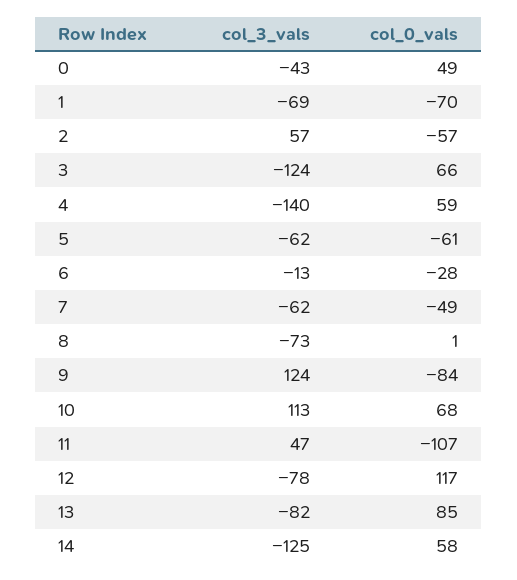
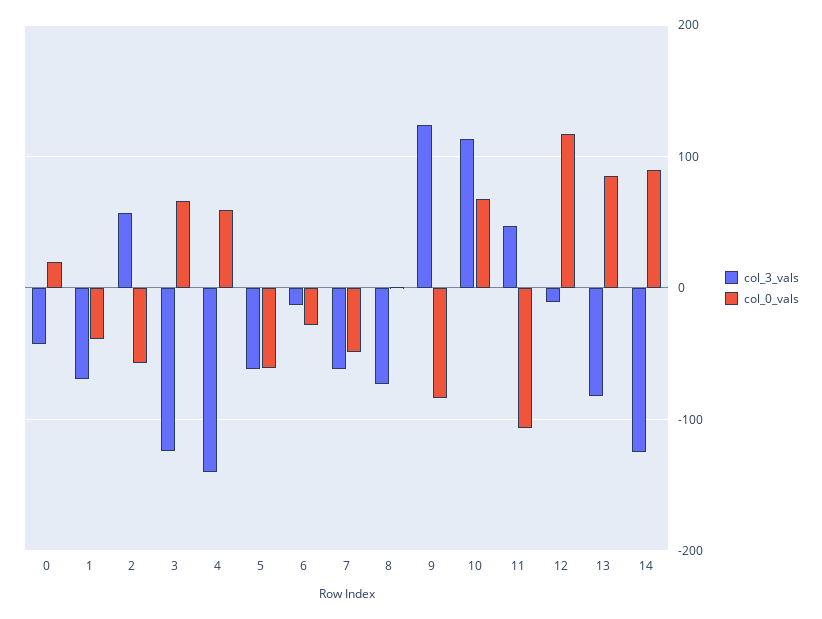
col_0_vals, 0: 49 -> 20
col_0_vals, 1: -70 -> -40
col_3_vals, 12: -78 -> -10
col_0_vals, 14: 58 -> 90

